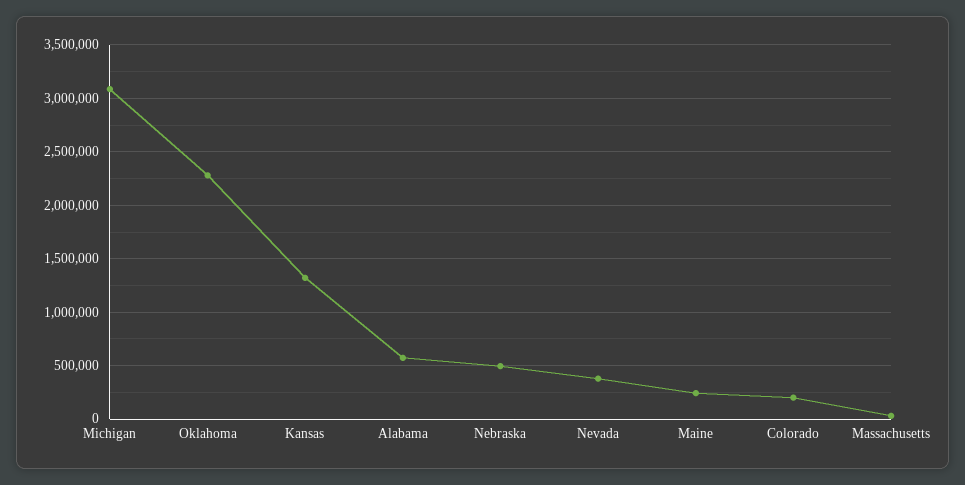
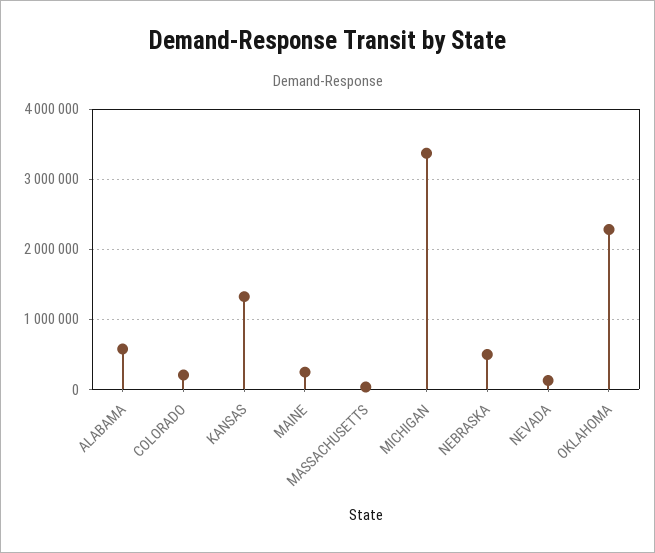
Michigan: 3100000 -> 3400000
Nevada: 400000 -> 100000

